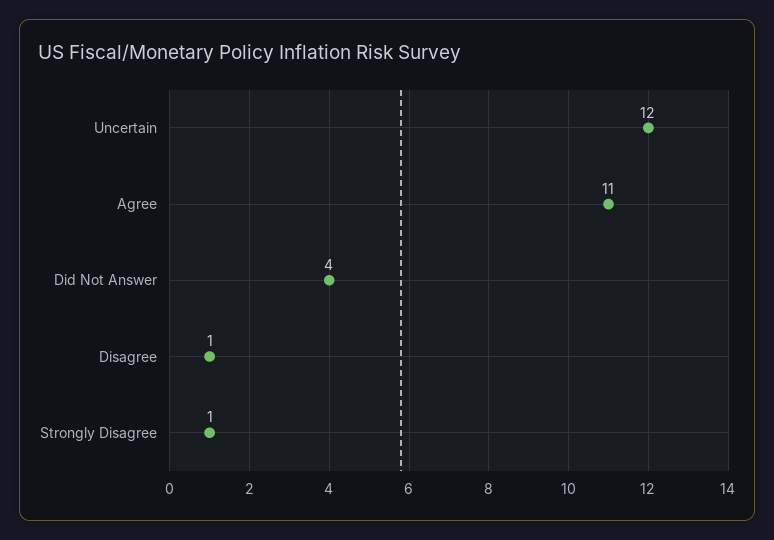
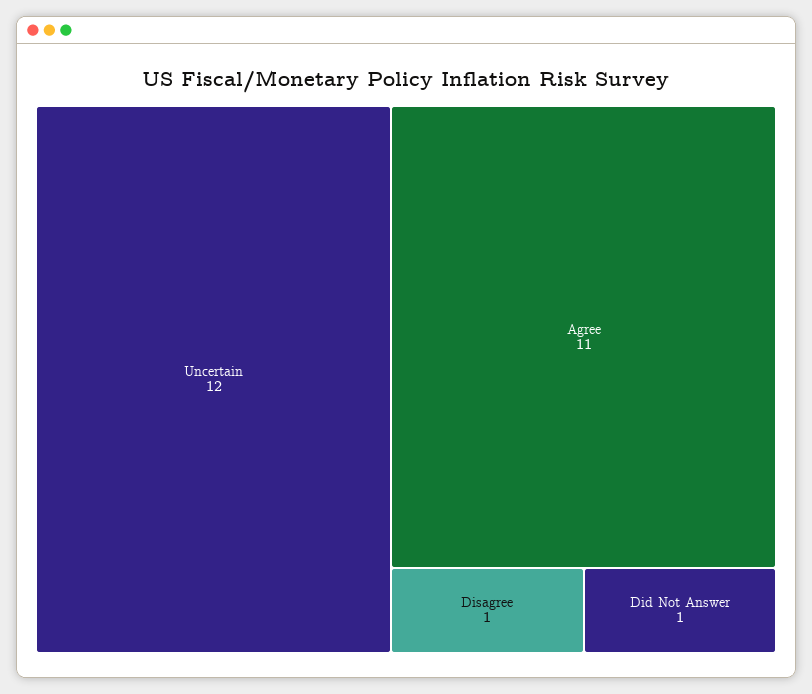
Did Not Answer: 4 -> 1
Strongly Disagree: 1 -> none

